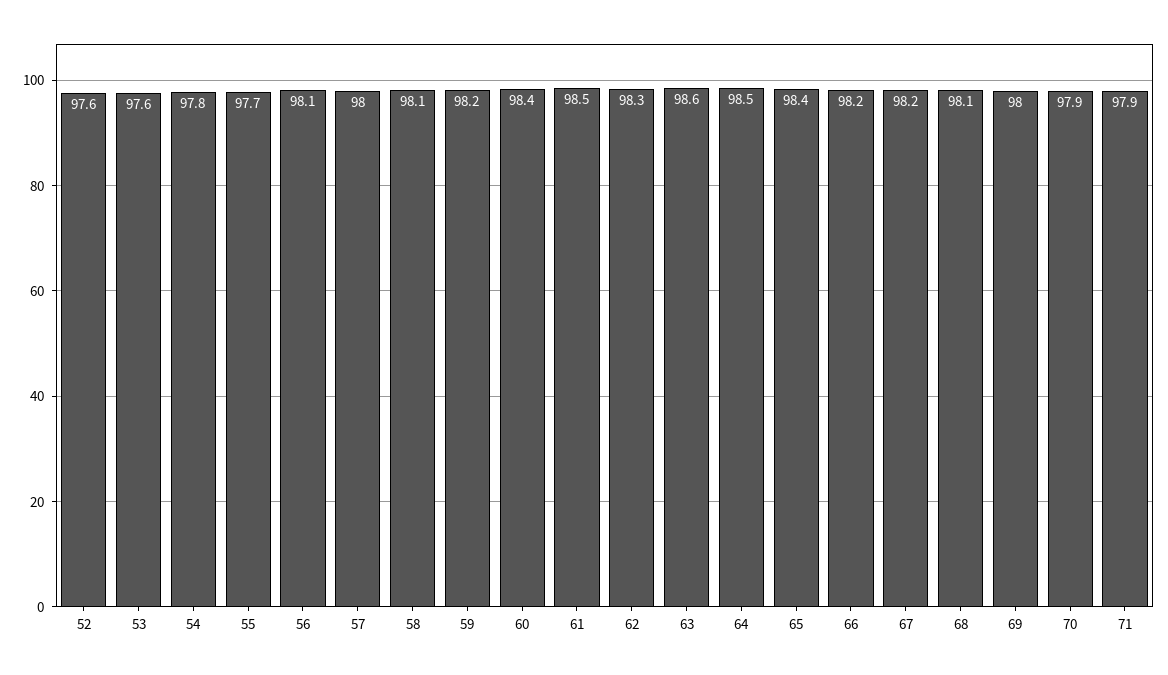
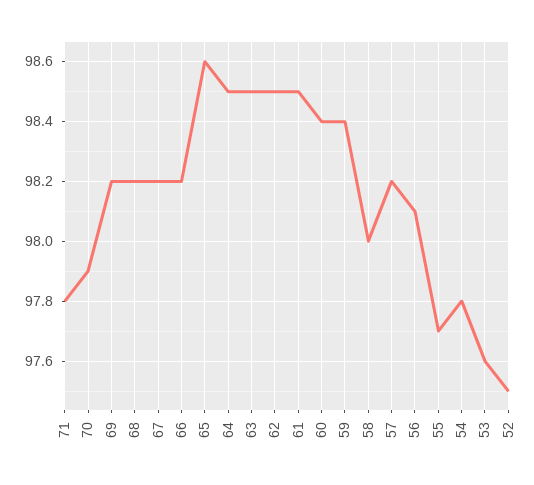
52: 97.6 -> 97.5
57: 98 -> 98.2
58: 98.1 -> 98
59: 98.2 -> 98.4
62: 98.3 -> 98.5
63: 98.6 -> 98.5
65: 98.4 -> 98.6
68: 98.1 -> 98.2
69: 98 -> 98.2
71: 97.9 -> 97.8

